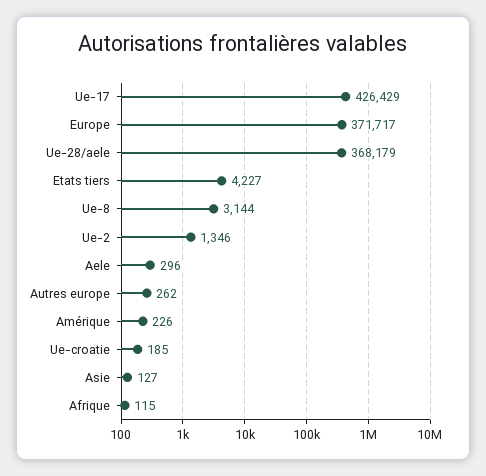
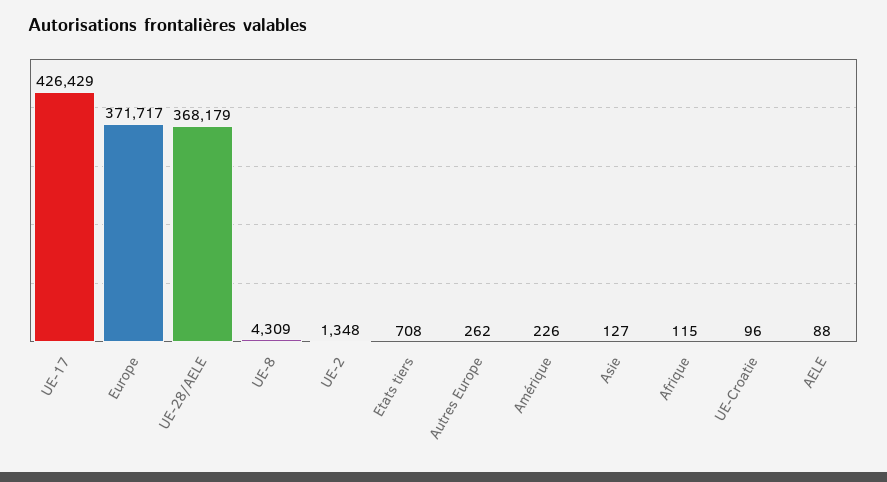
Etats tiers: 4227 -> 708
Ue-8: 3144 -> 4309
Ue-2: 1346 -> 1348
Aele: 296 -> 88
Ue-croatie: 185 -> 96

